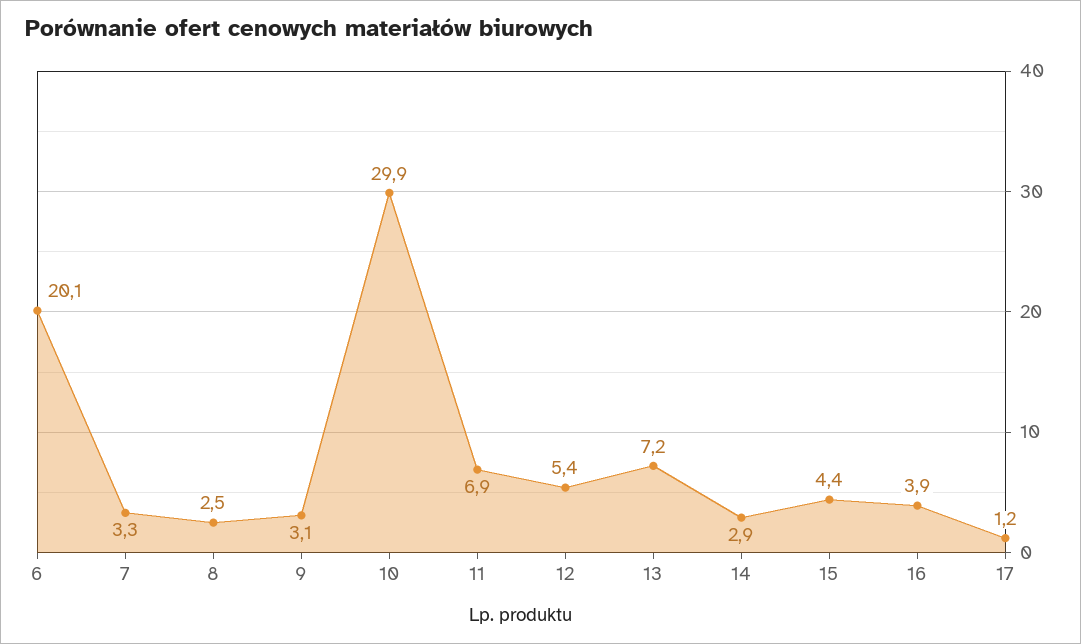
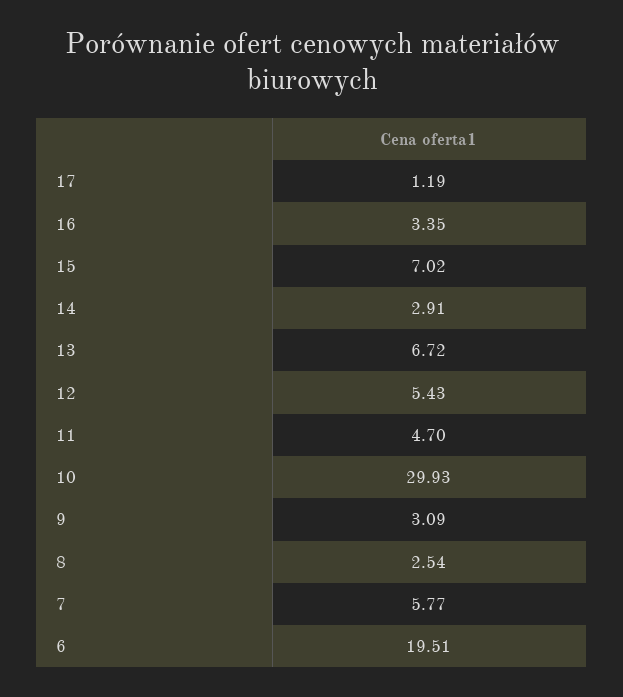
6: 20.1 -> 19.51
7: 3.3 -> 5.77
11: 6.9 -> 4.7
13: 7.2 -> 6.72
15: 4.4 -> 7.02
16: 3.9 -> 3.35

